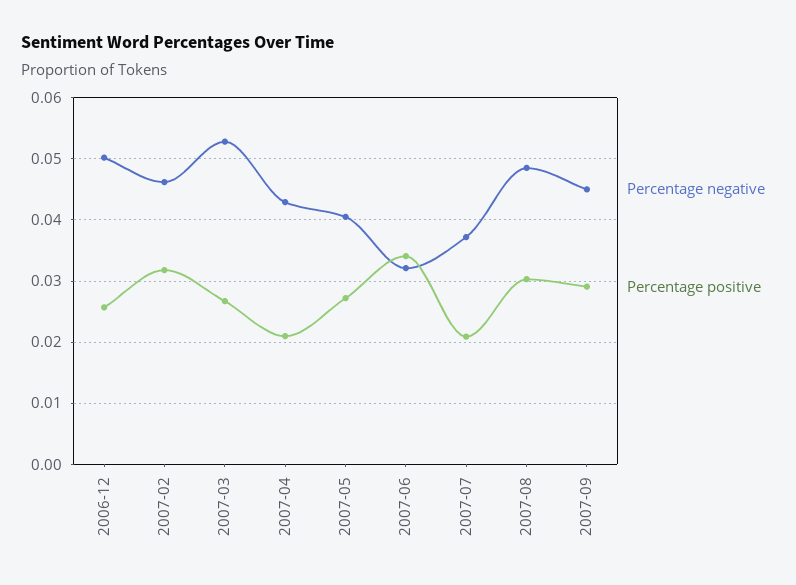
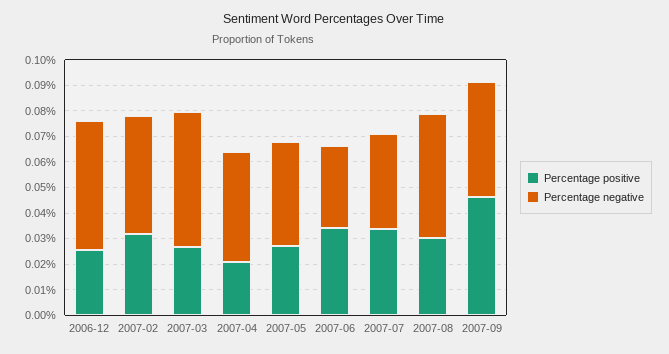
Percentage positive, 2007-07: 0.021 -> 0.035
Percentage positive, 2007-09: 0.029 -> 0.045

